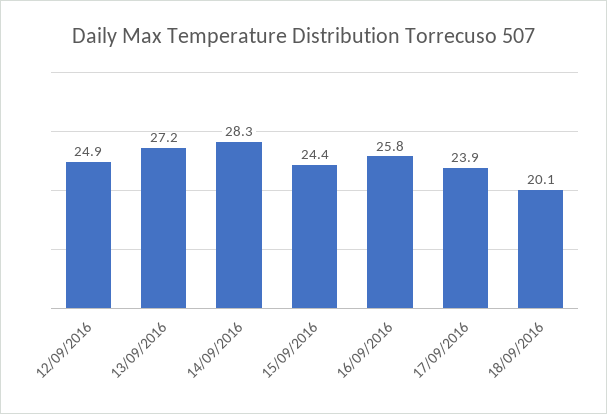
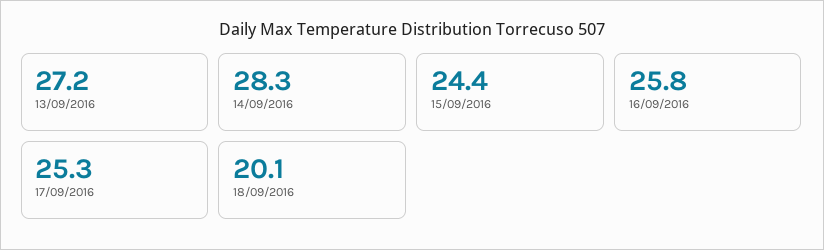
12/09/2016: 24.9 -> none
17/09/2016: 23.9 -> 25.3

